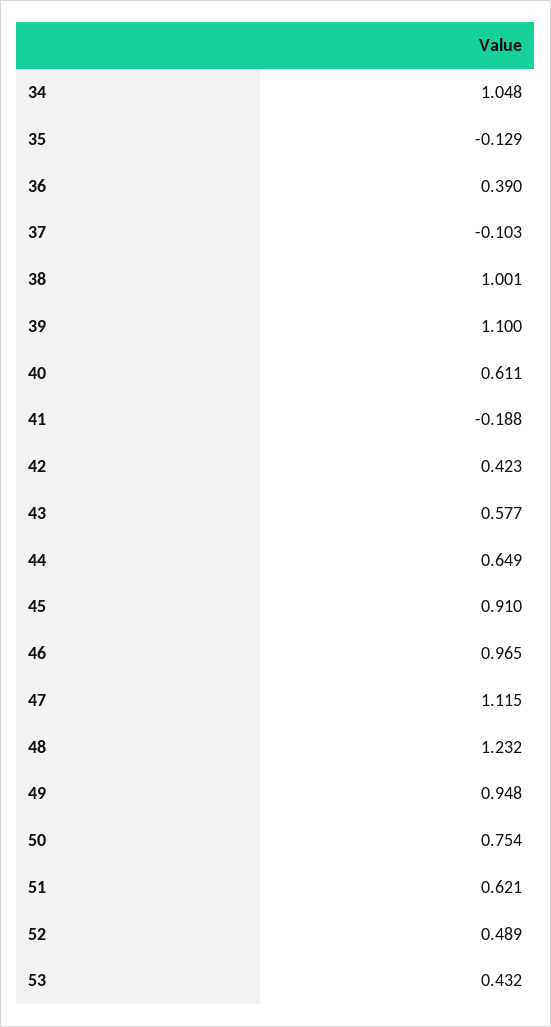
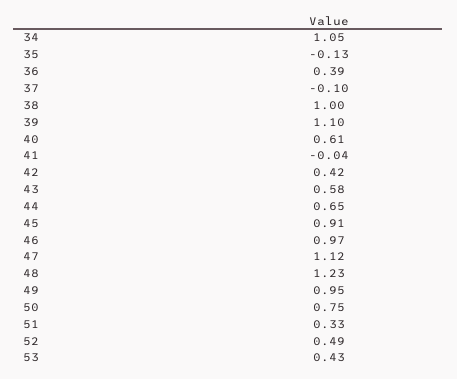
41: -0.188 -> -0.04
51: 0.621 -> 0.33

